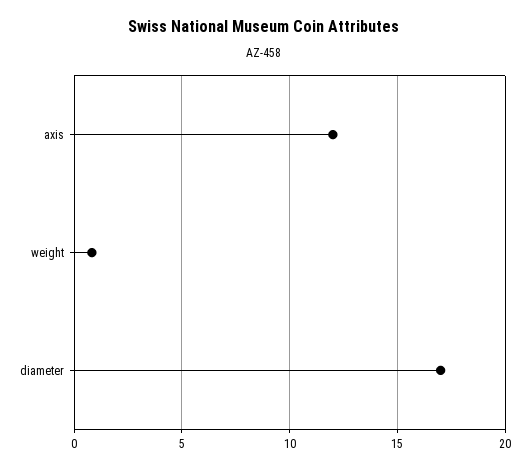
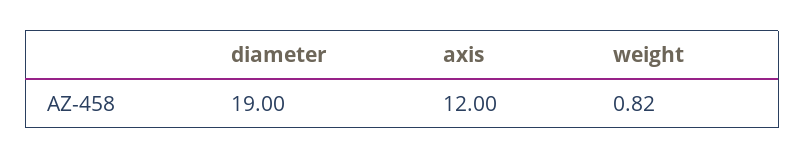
diameter: 17 -> 19

